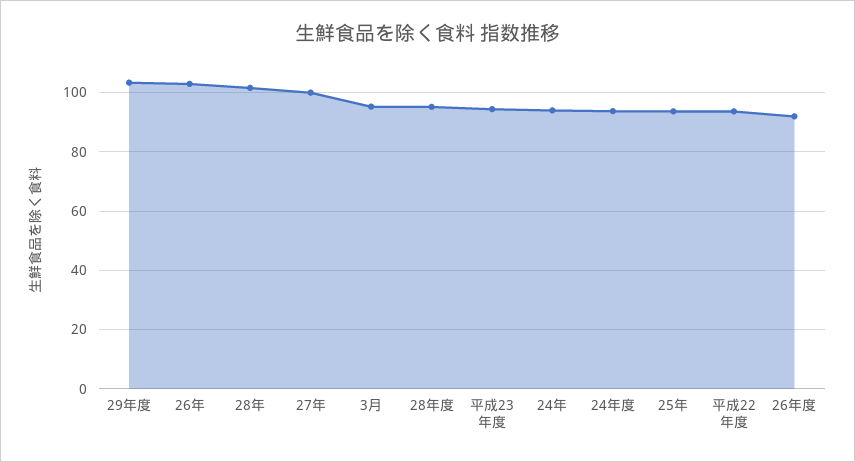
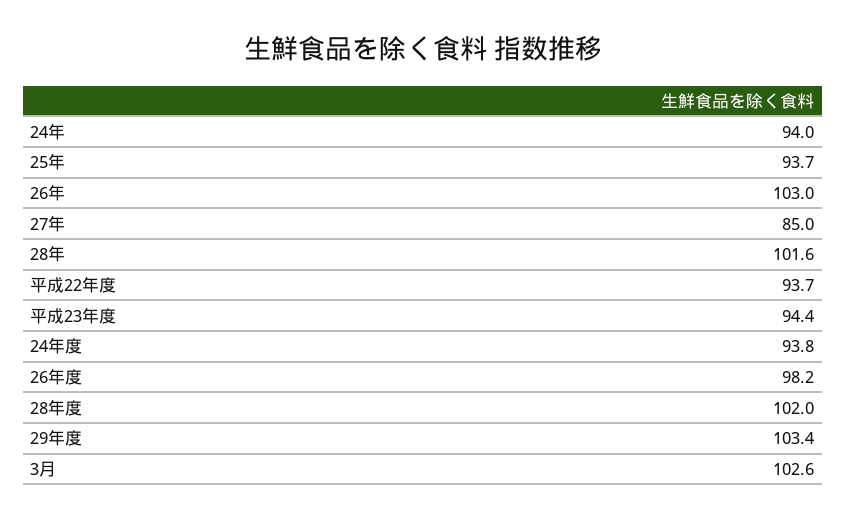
27年: 100 -> 85
3月: 95 -> 102.6
28年度: 95 -> 102
26年度: 92.5 -> 98.2

